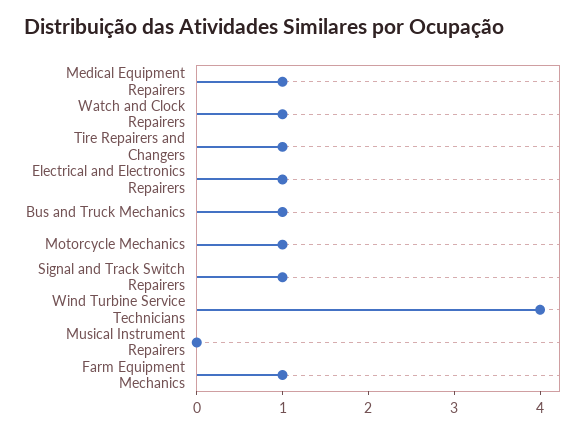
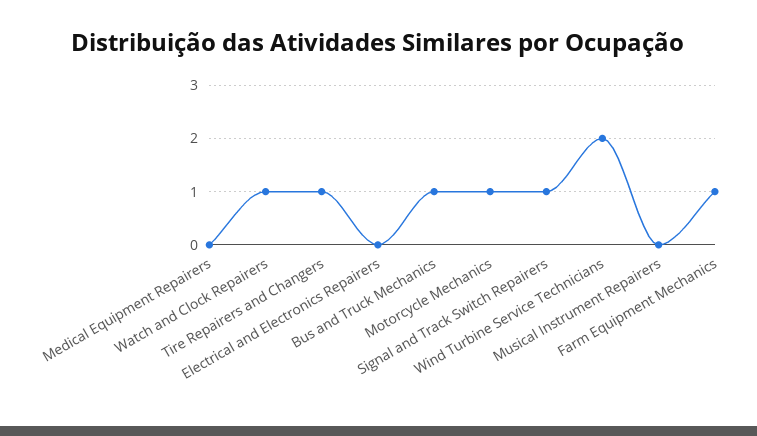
Medical Equipment Repairers: 1 -> 0
Electrical and Electronics Repairers: 1 -> 0
Wind Turbine Service Technicians: 4 -> 2

